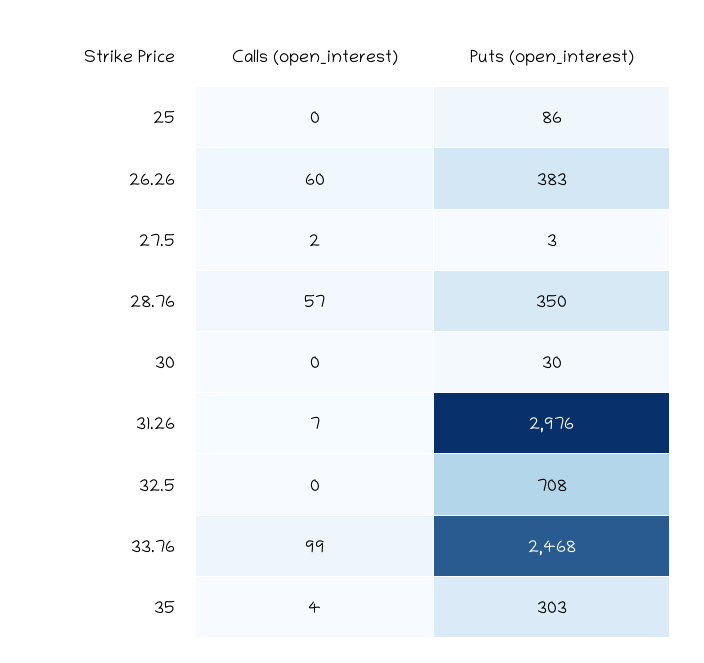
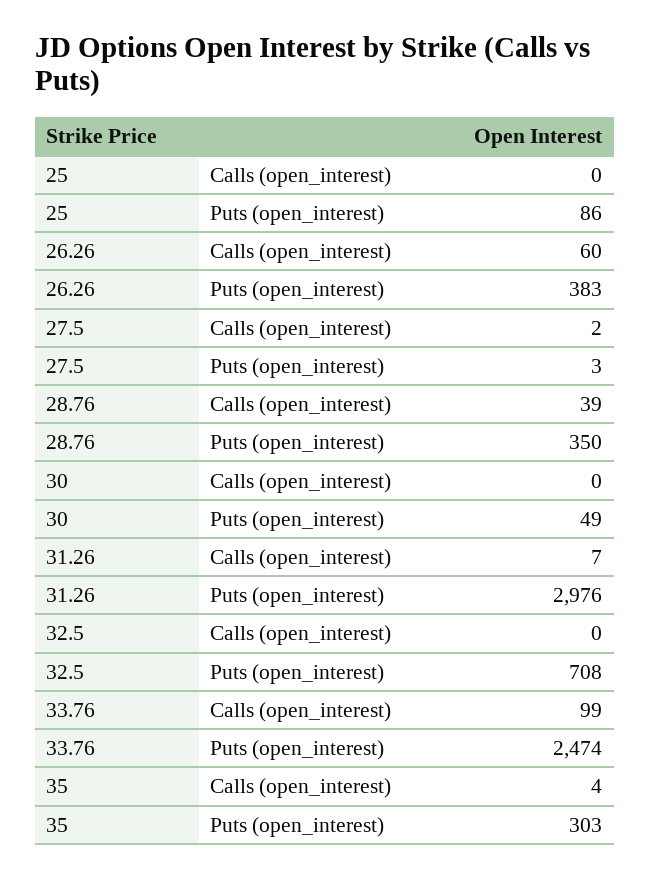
Calls (open_interest), 28.76: 57 -> 39
Puts (open_interest), 30: 30 -> 49
Puts (open_interest), 33.76: 2468 -> 2474

